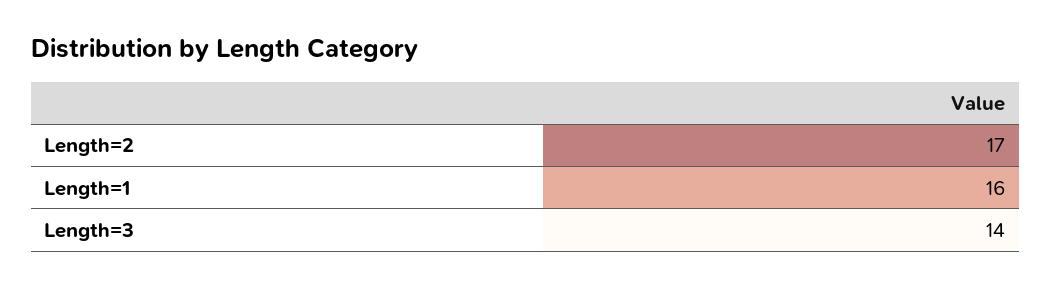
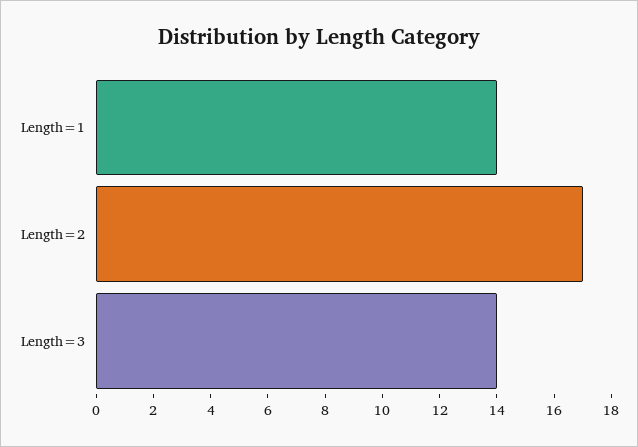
Length=1: 16 -> 14

